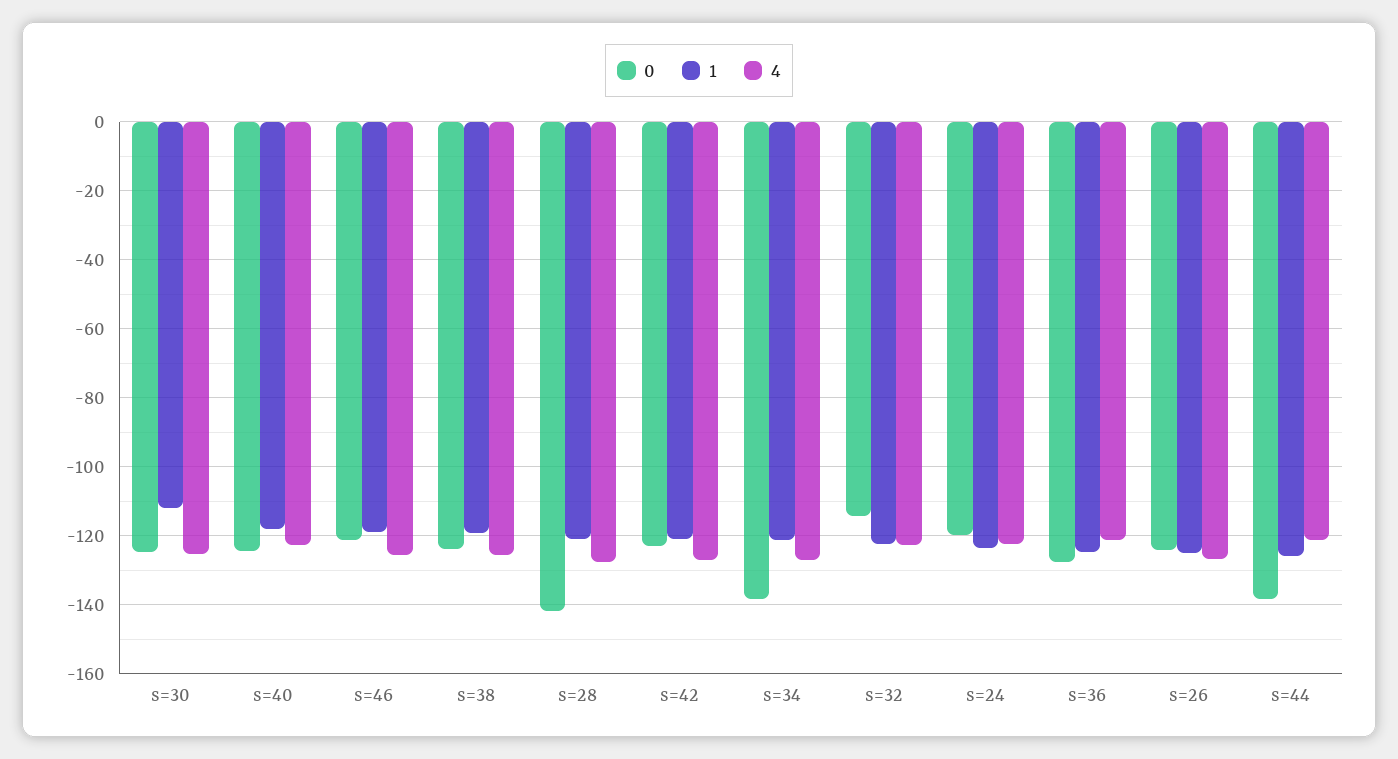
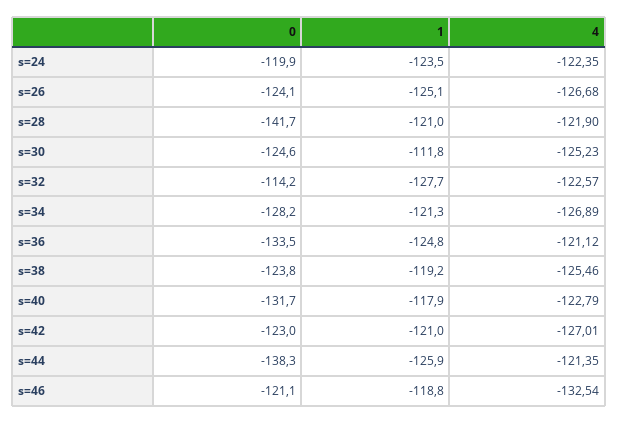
0, s=40: -124 -> -131.7
4, s=46: -126 -> -132.54
4, s=28: -128 -> -121.9
0, s=34: -138 -> -128.2
1, s=32: -122 -> -127.7
0, s=36: -128 -> -133.5

